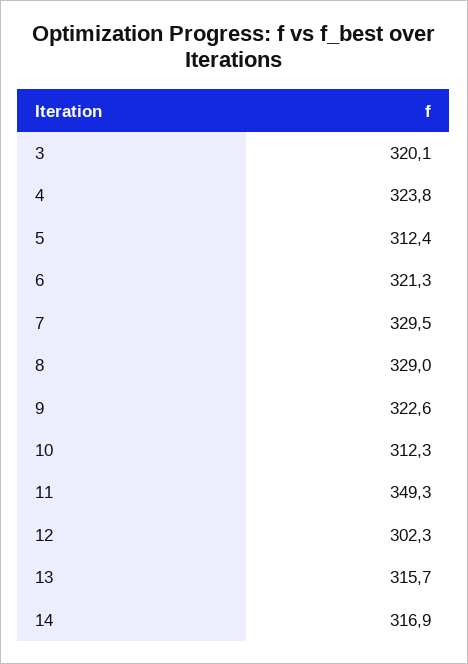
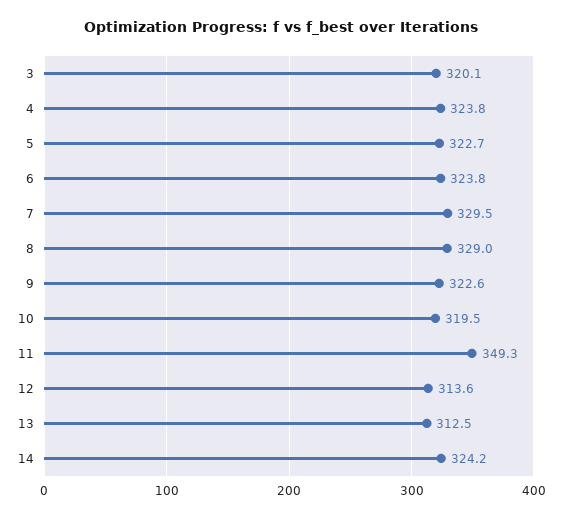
5: 312.4 -> 322.7
6: 321.3 -> 323.8
10: 312.3 -> 319.5
12: 302.3 -> 313.6
13: 315.7 -> 312.5
14: 316.9 -> 324.2

